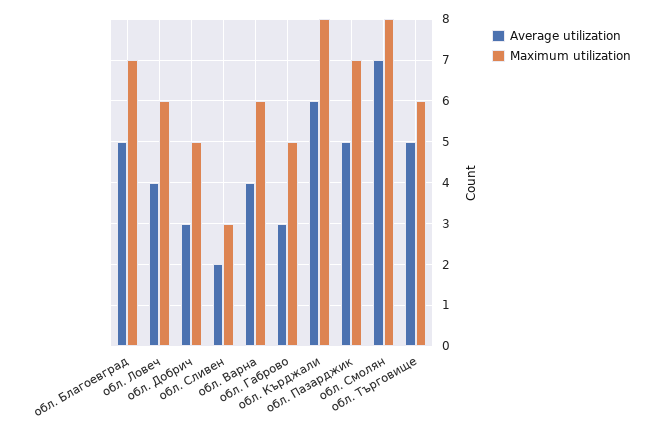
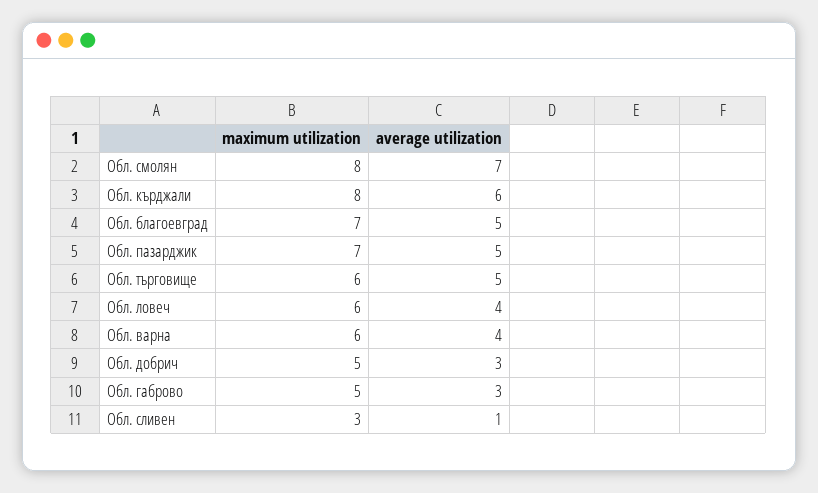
Average utilization, обл. Сливен: 2 -> 1

